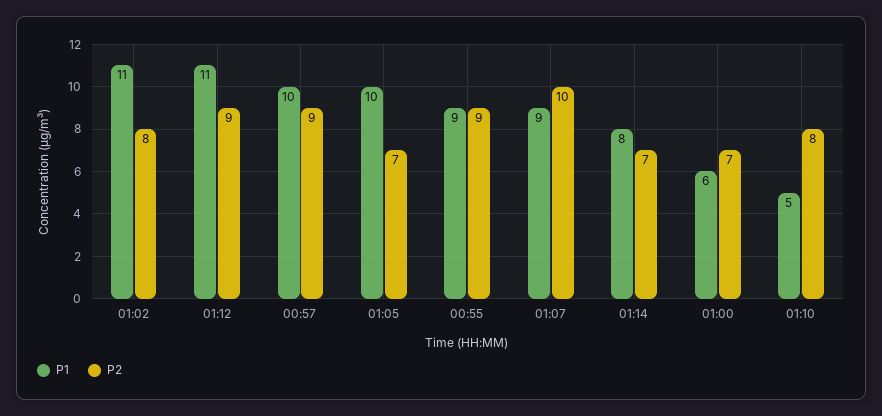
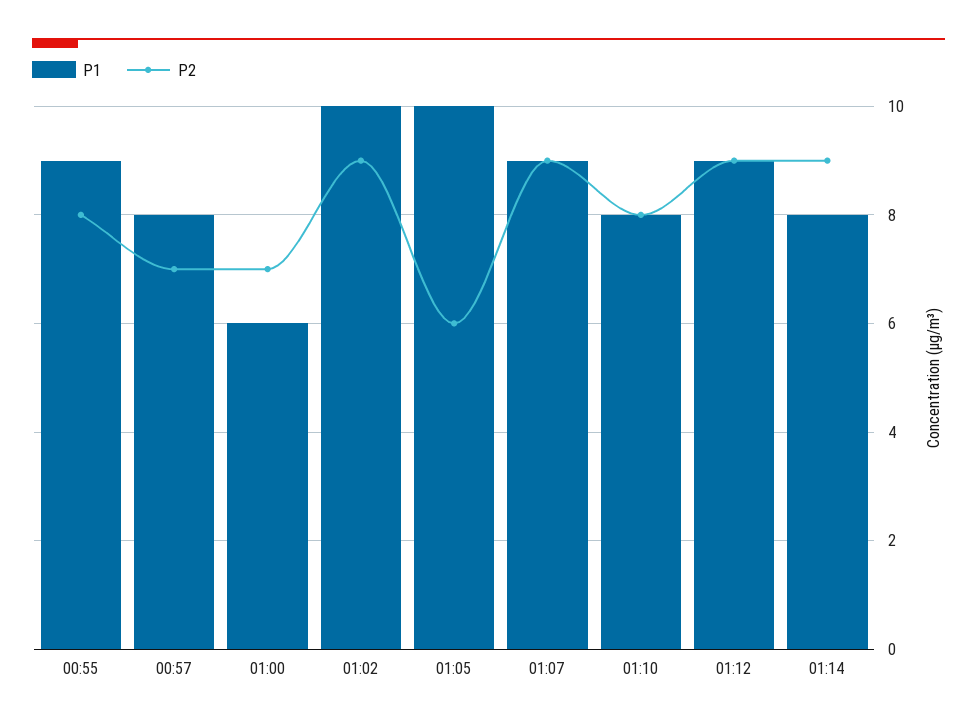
P1, 01:02: 11 -> 10
P2, 01:02: 8 -> 9
P1, 01:12: 11 -> 9
P1, 00:57: 10 -> 8
P2, 00:57: 9 -> 7
P2, 01:05: 7 -> 6
P2, 00:55: 9 -> 8
P2, 01:07: 10 -> 9
P2, 01:14: 7 -> 9
P1, 01:10: 5 -> 8

